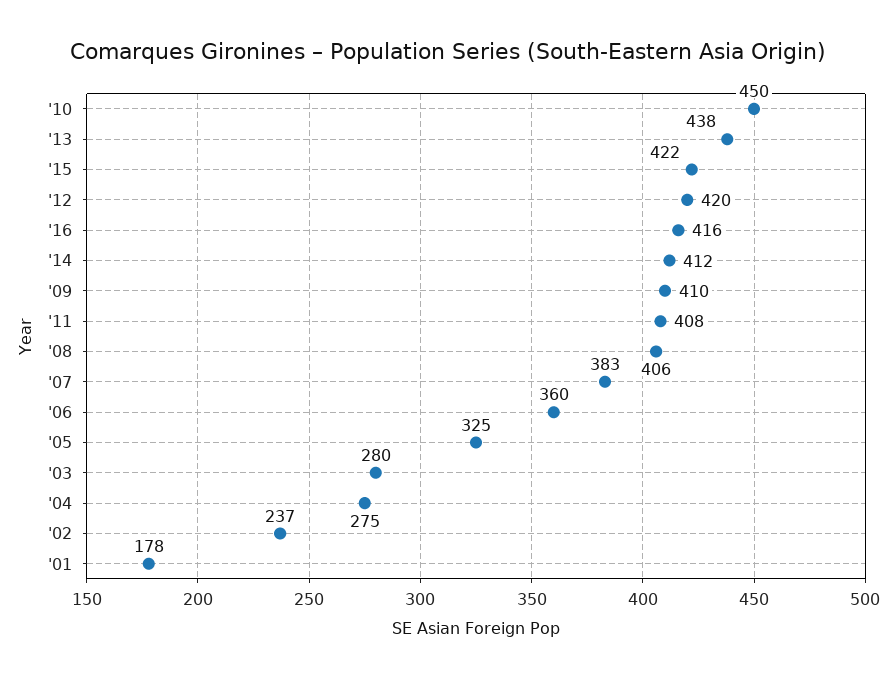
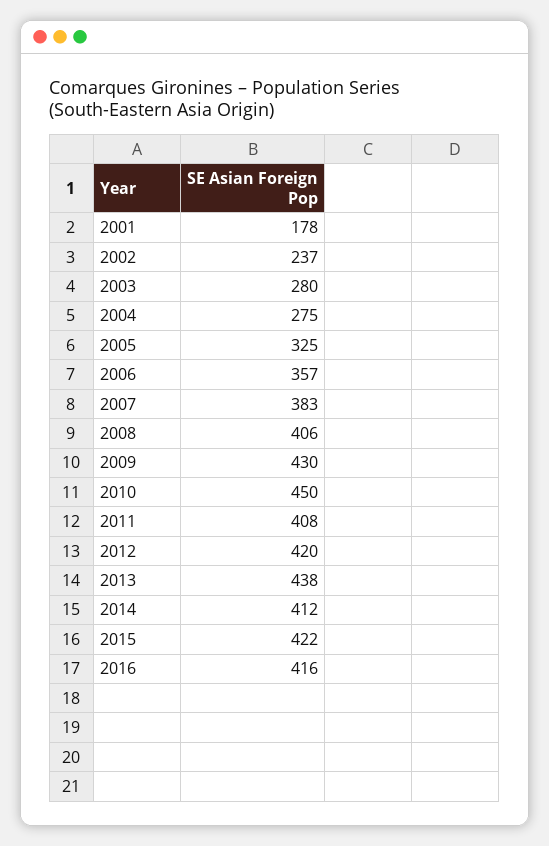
'09: 410 -> 430
'06: 360 -> 357

